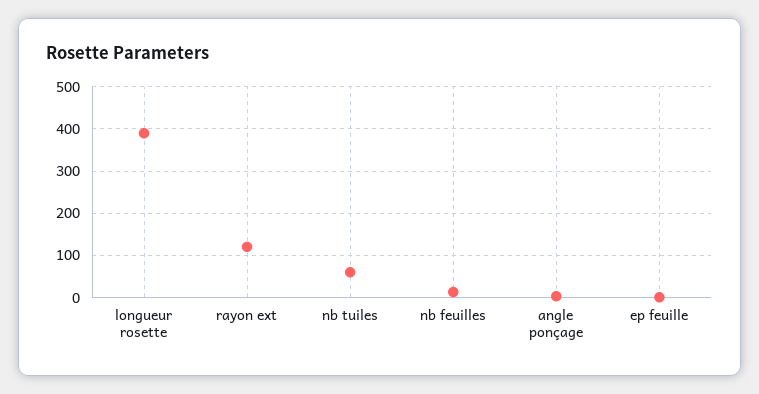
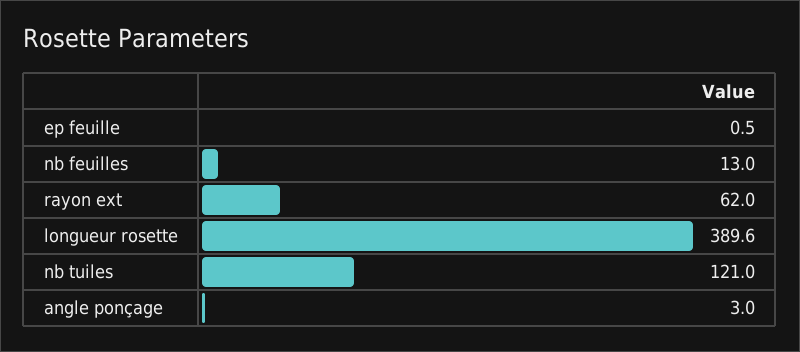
rayon ext: 120 -> 62
nb tuiles: 60 -> 121

